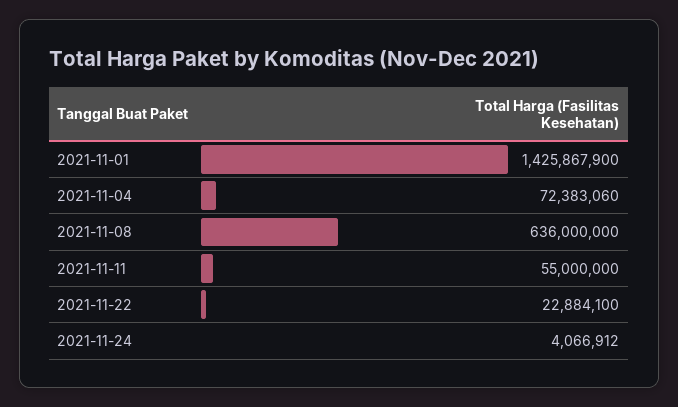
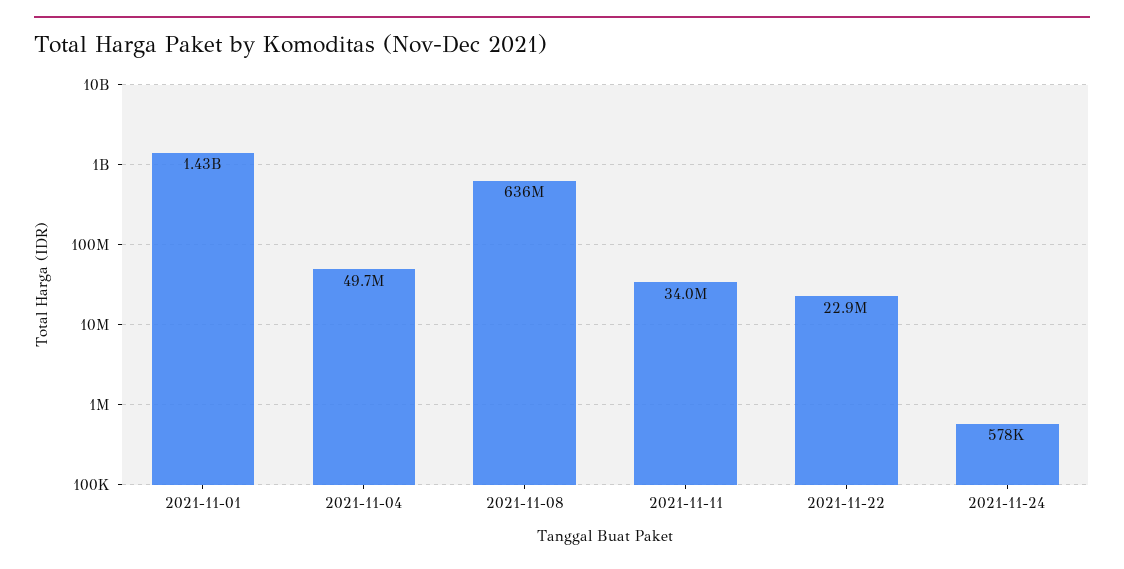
2021-11-04: 72383060 -> 49700000
2021-11-11: 55000000 -> 34000000
2021-11-24: 4066912 -> 578000

